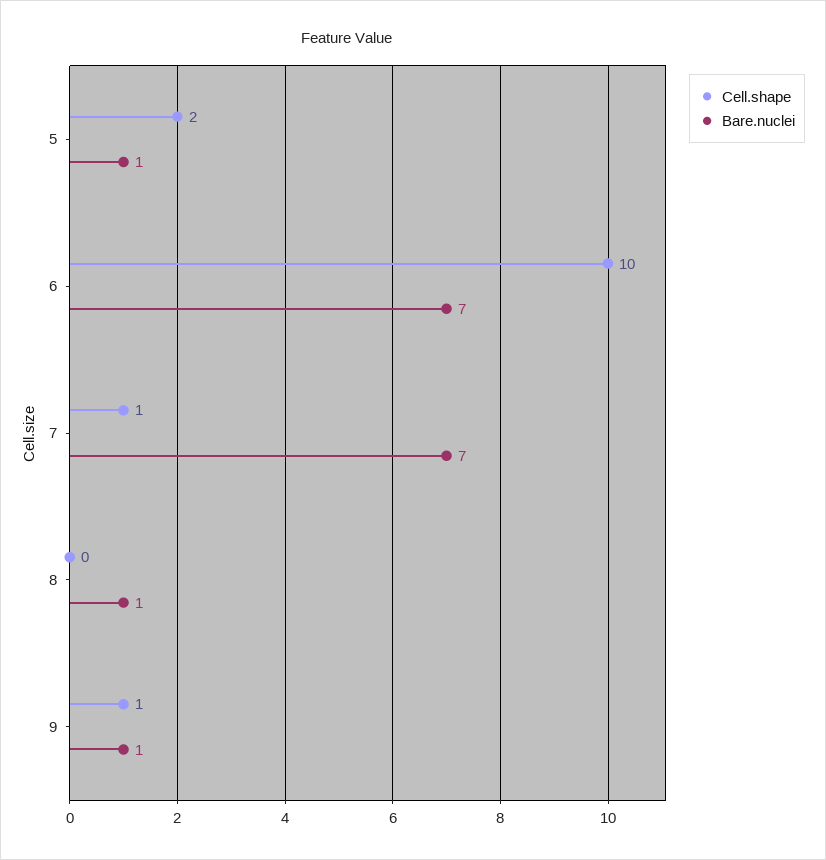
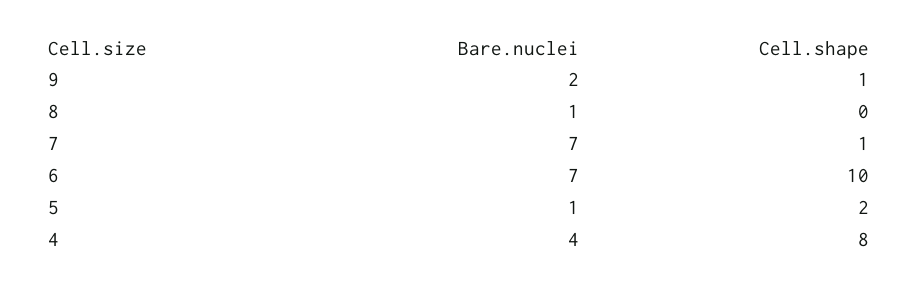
Bare.nuclei, 9: 1 -> 2
Bare.nuclei, 4: none -> 4
Cell.shape, 4: none -> 8

